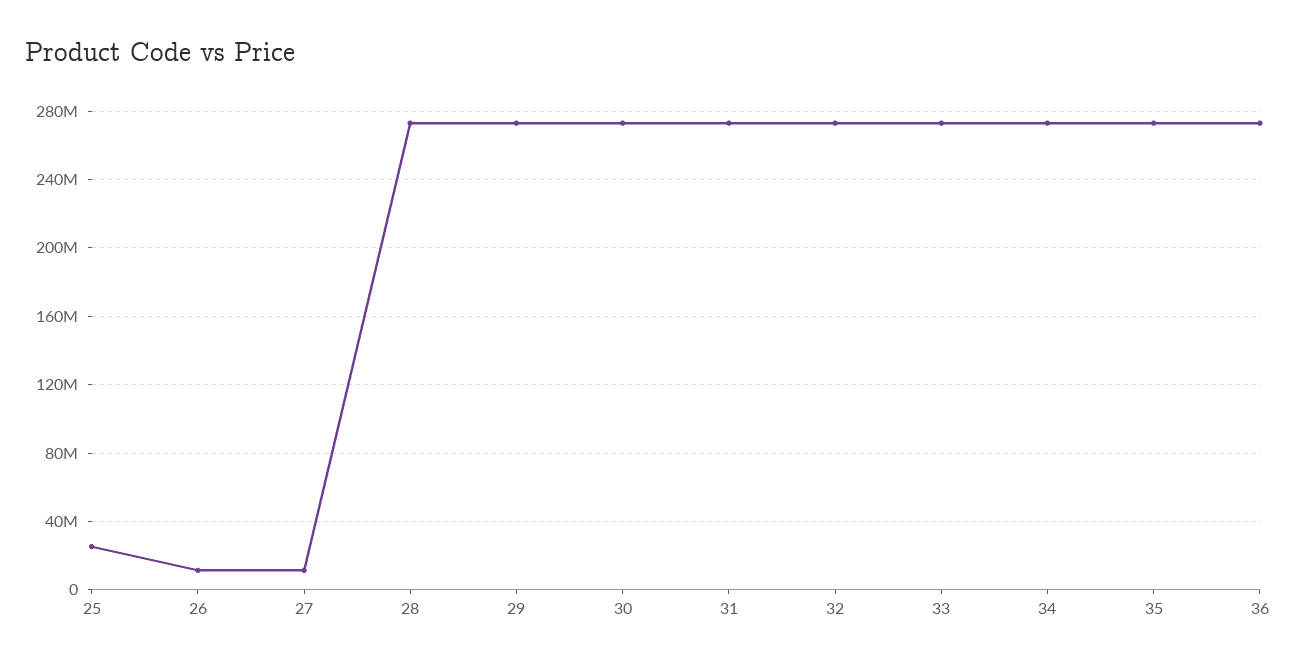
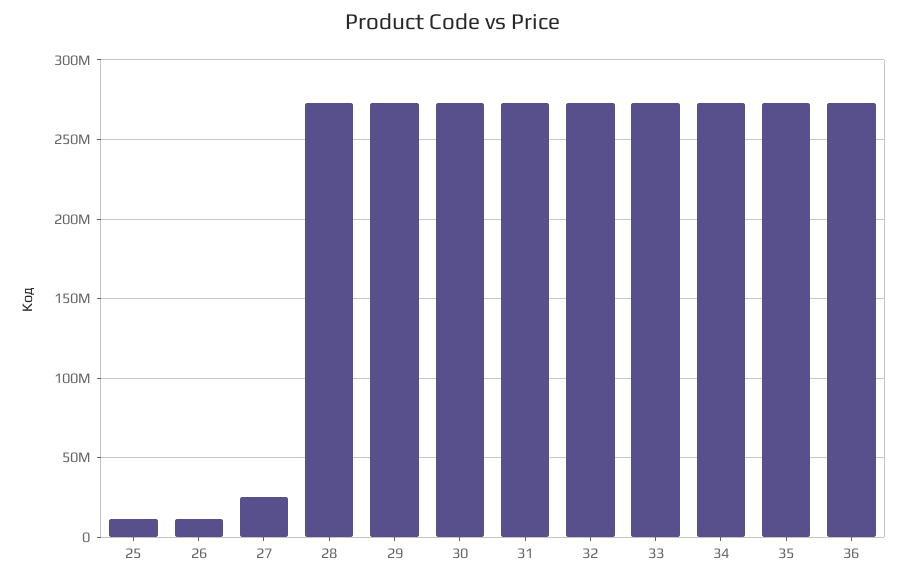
25: 25000000 -> 10000000
27: 10000000 -> 25000000

